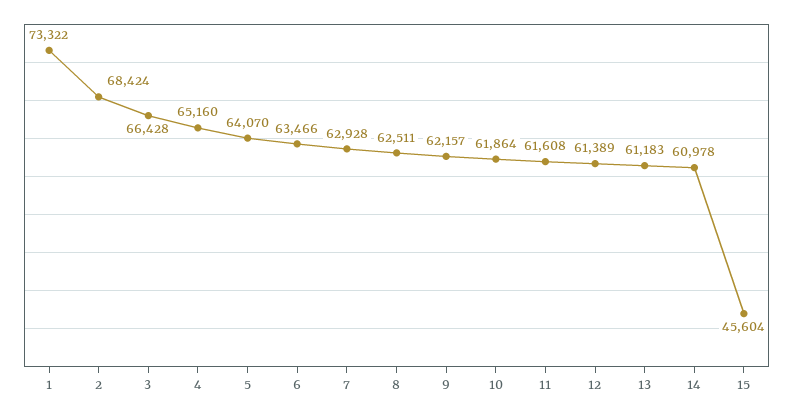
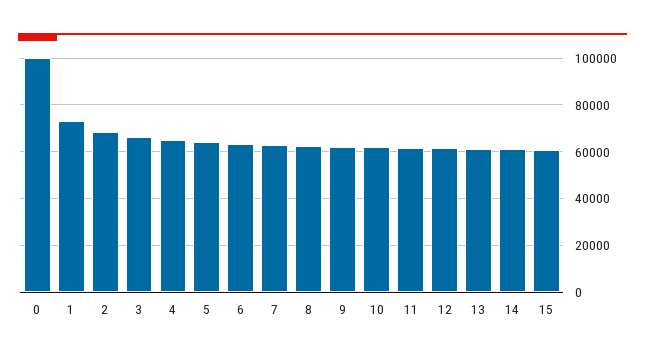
15: 45604 -> 60000
0: none -> 100000

